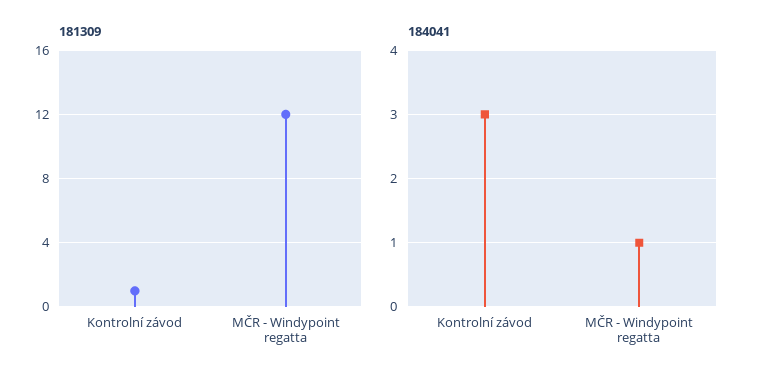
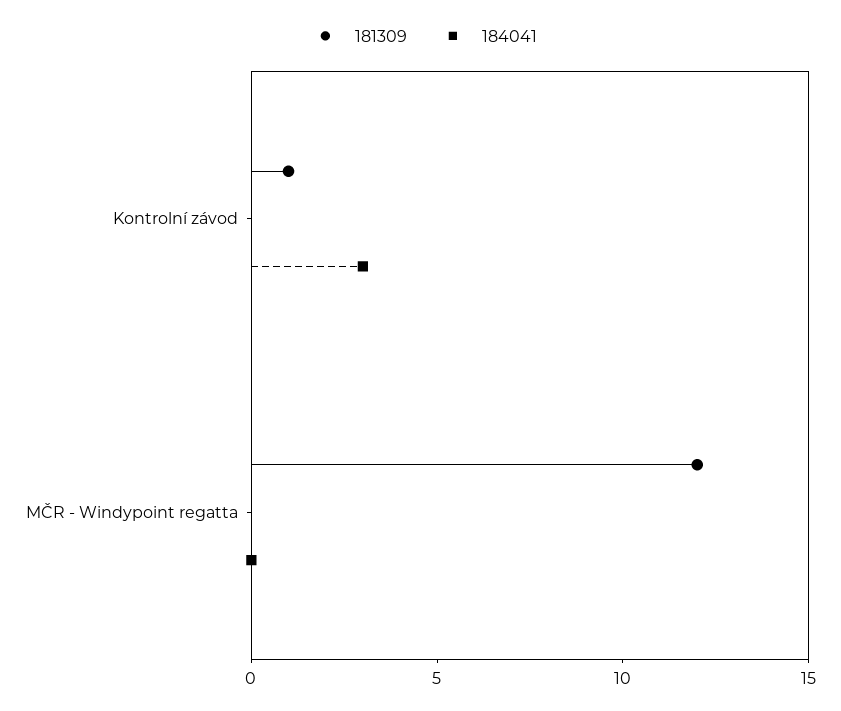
184041, MČR - Windypoint regatta: 1 -> 0

